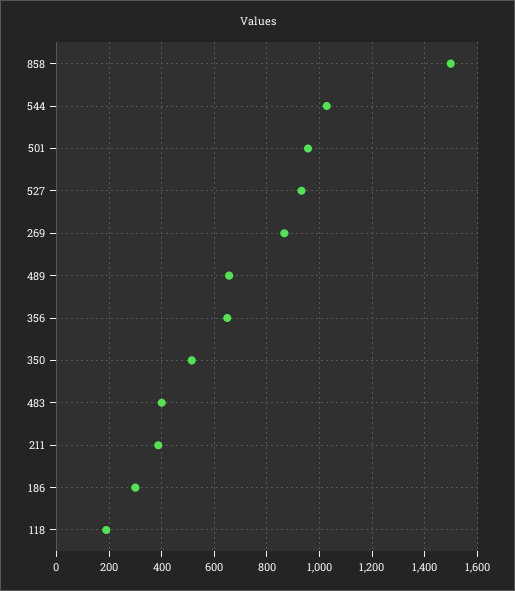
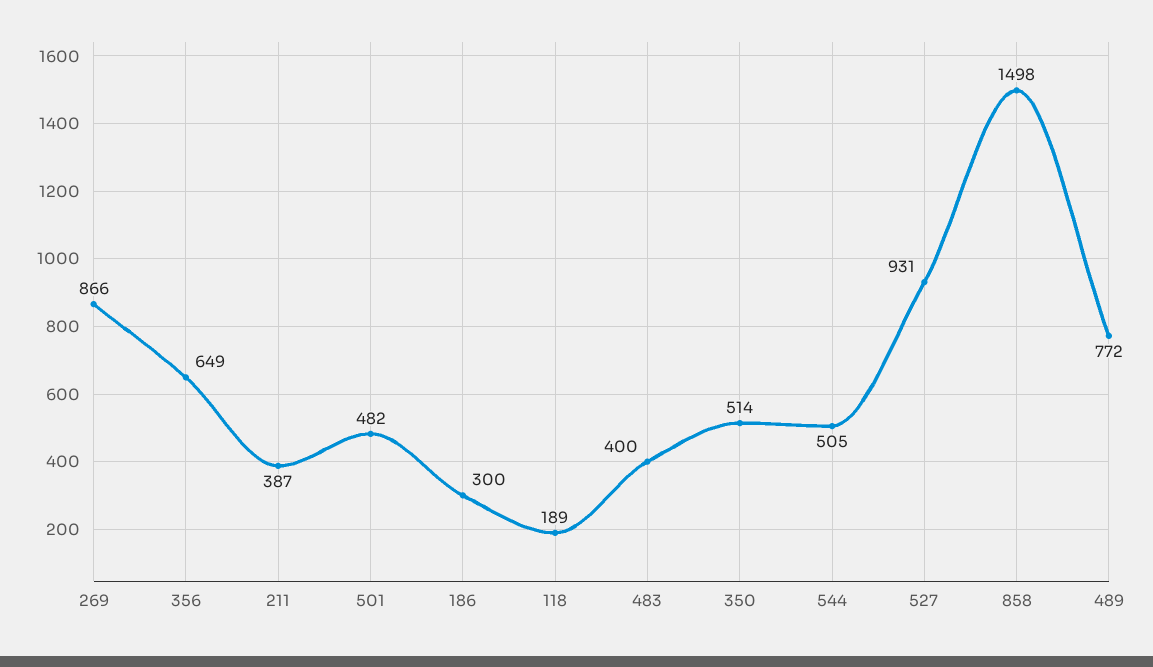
544: 1025 -> 505
501: 950 -> 482
489: 650 -> 772

